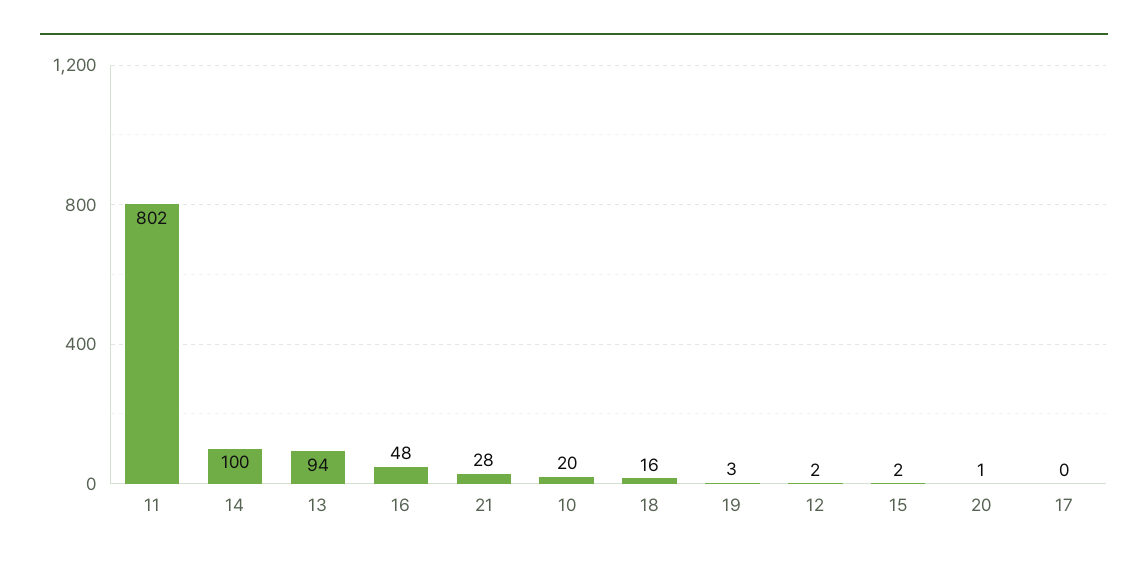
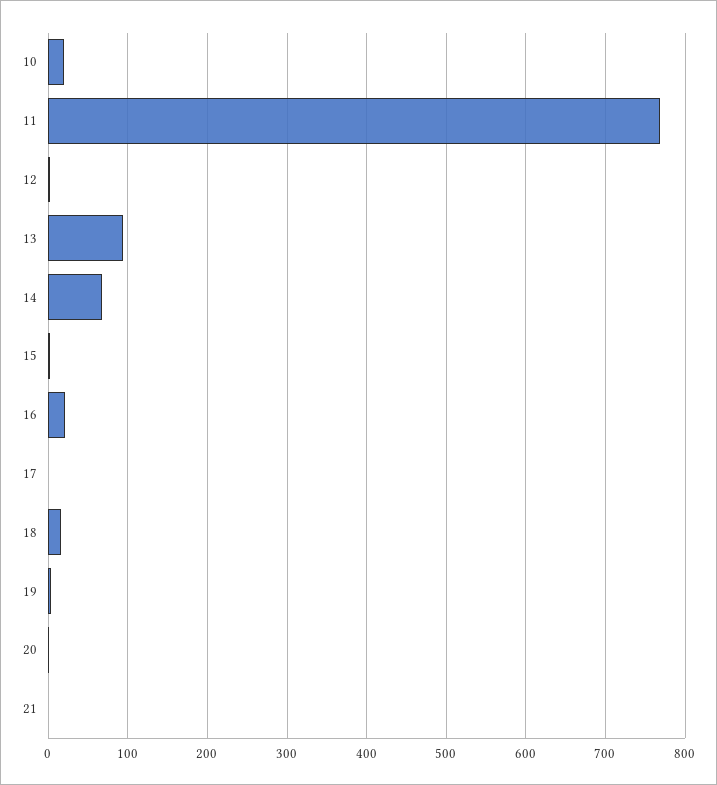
11: 802 -> 770
14: 100 -> 70
16: 48 -> 20
21: 28 -> 0

